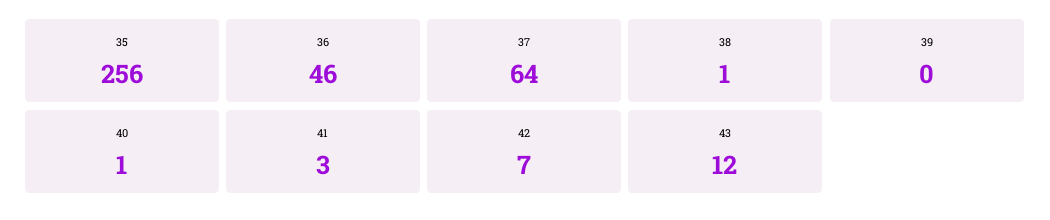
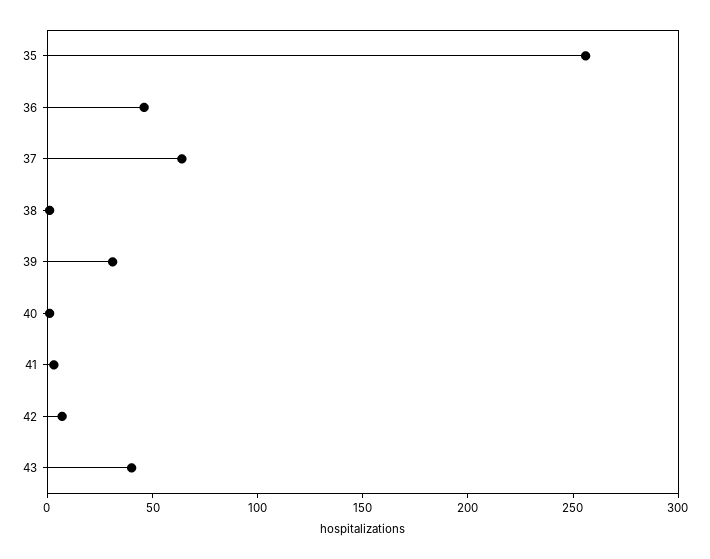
39: 0 -> 30
43: 12 -> 40

